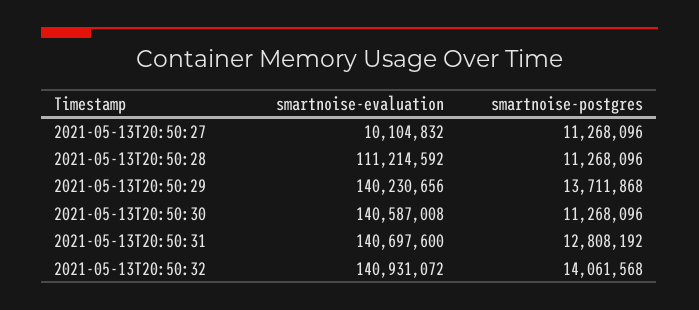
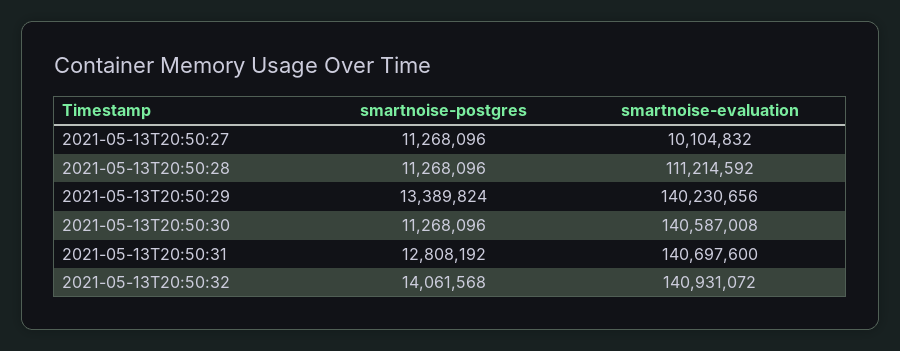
smartnoise-postgres, 2021-05-13T20:50:29: 13711868 -> 13389824

